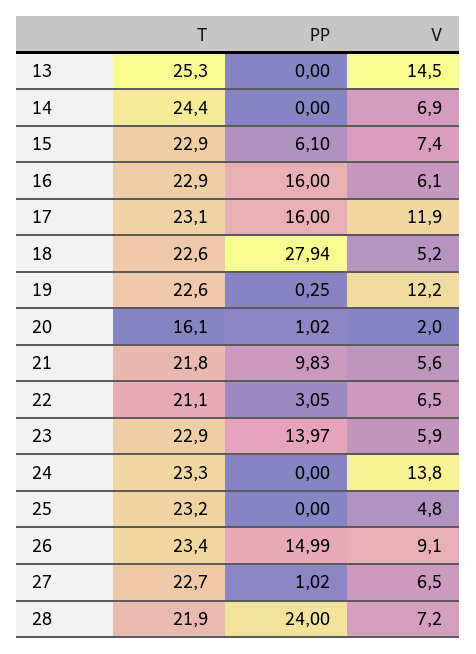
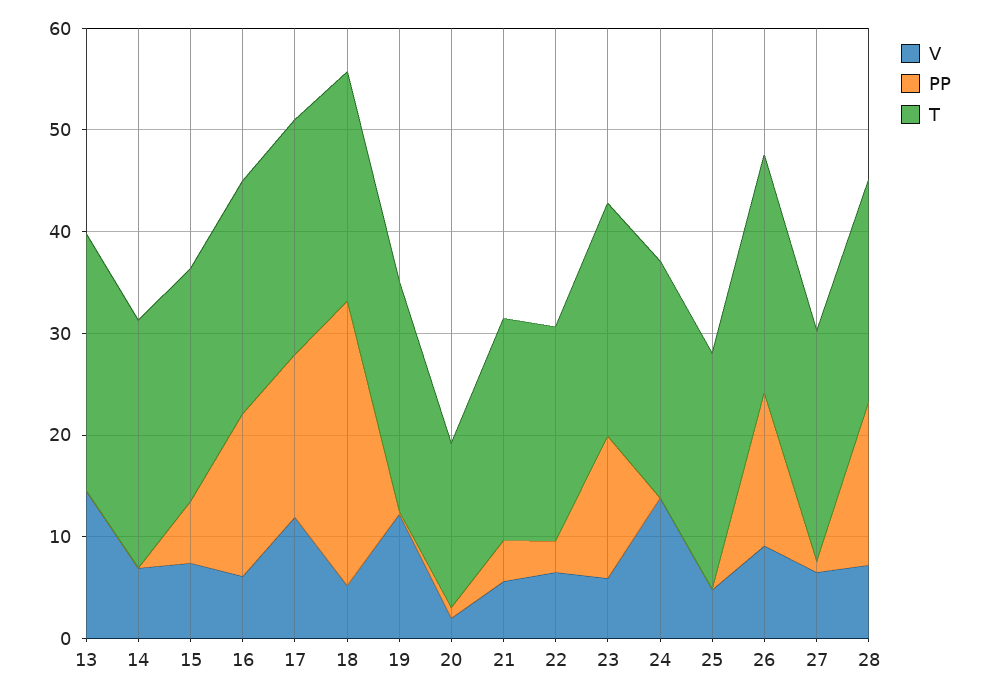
PP, 21: 9.83 -> 4
PP, 28: 24 -> 16

